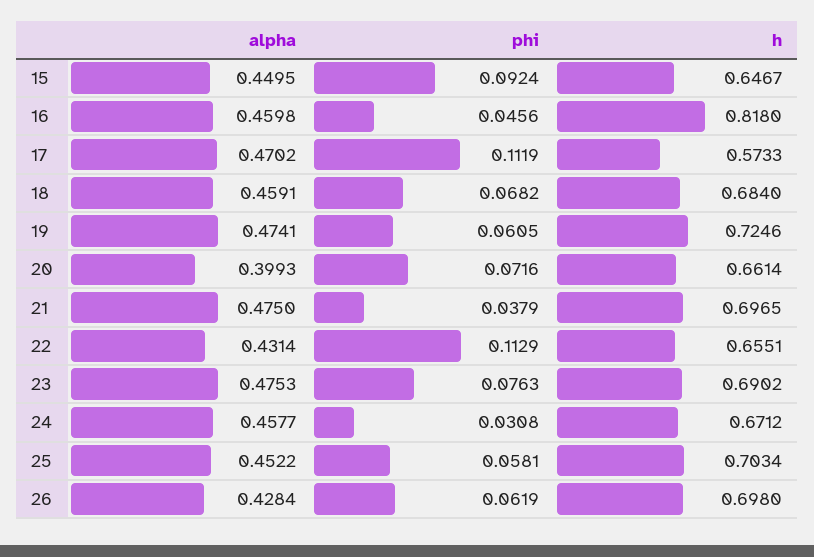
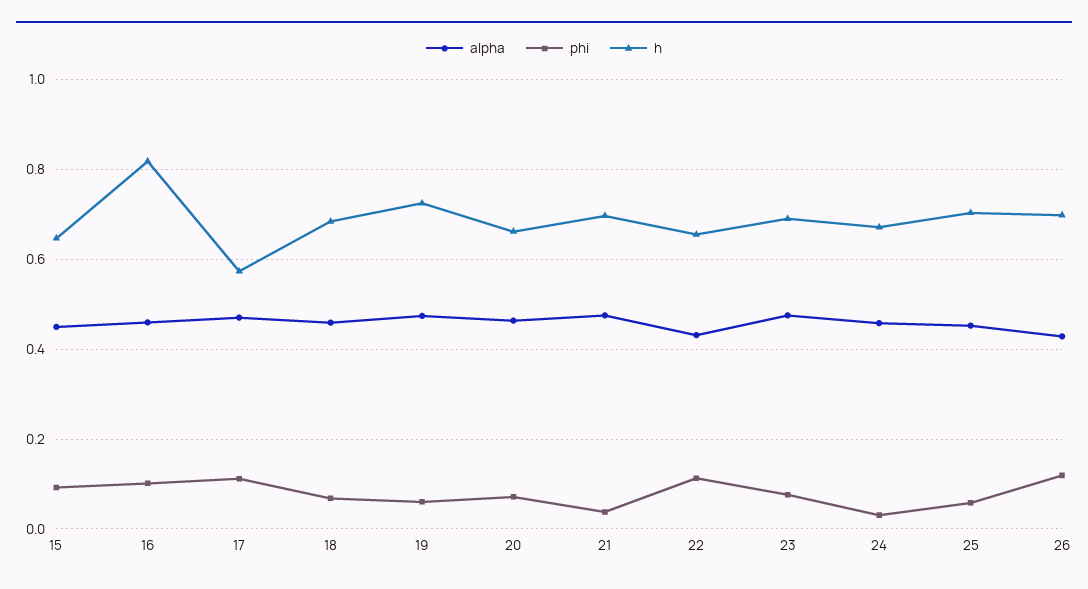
phi, 16: 0.0456 -> 0.1
alpha, 20: 0.3993 -> 0.46
phi, 26: 0.0619 -> 0.12

